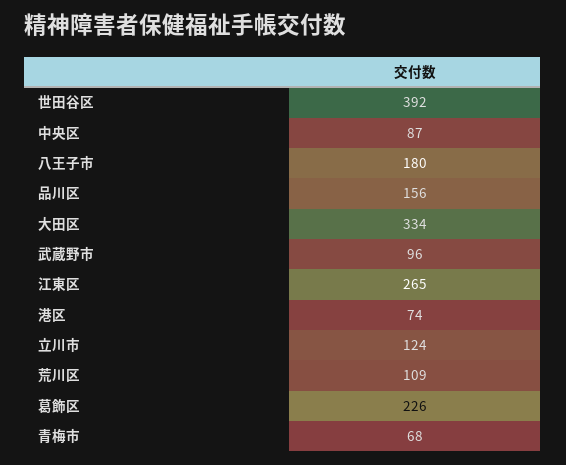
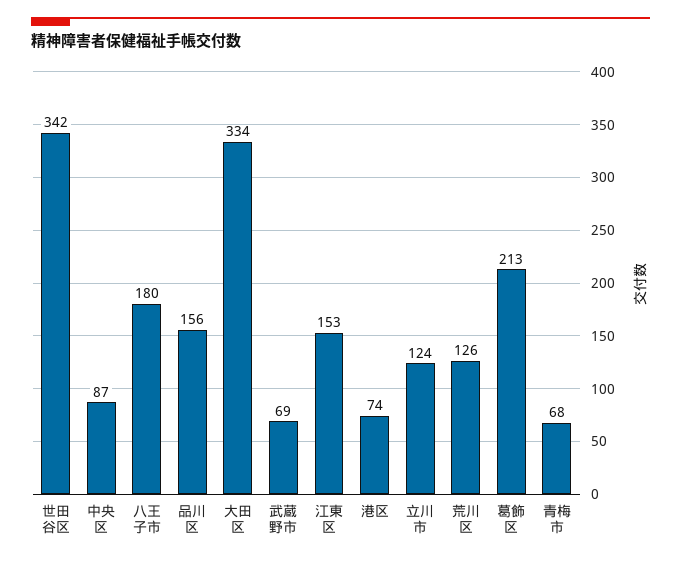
世田谷区: 392 -> 342
武蔵野市: 96 -> 69
江東区: 265 -> 153
荒川区: 109 -> 126
葛飾区: 226 -> 213

